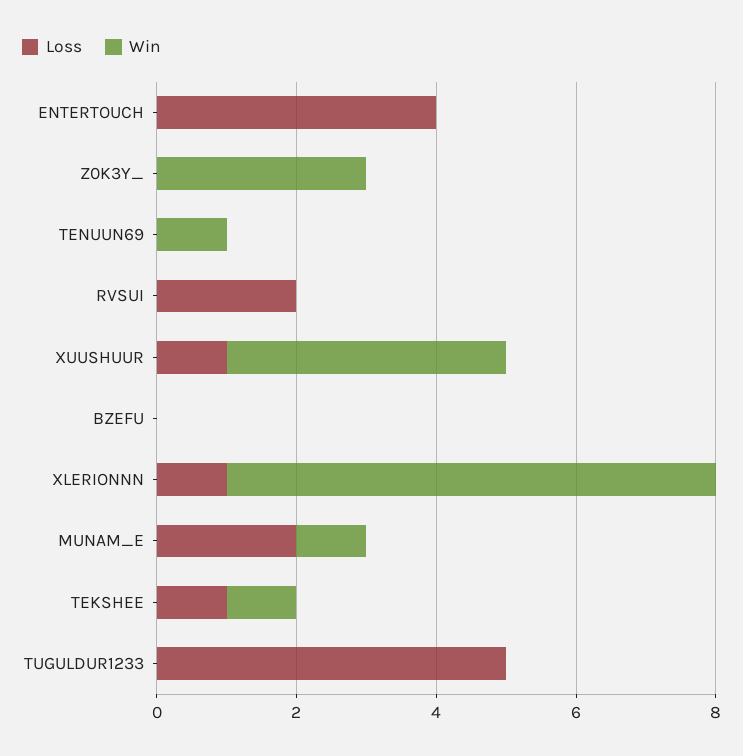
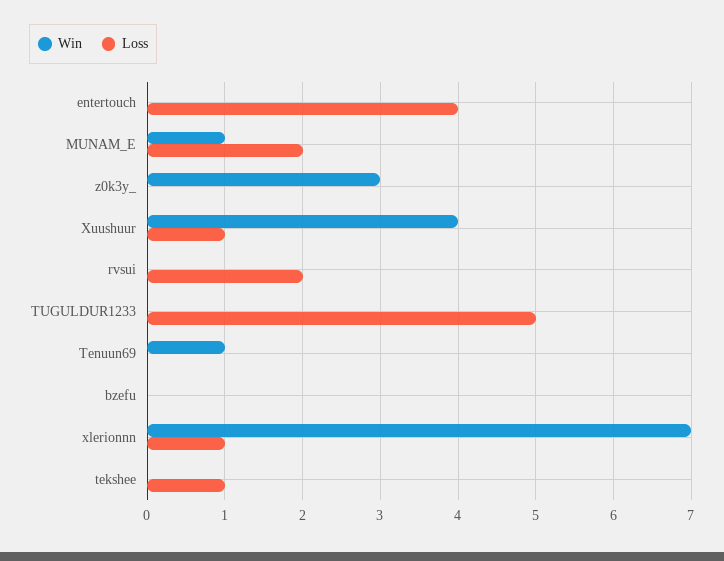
Win, TEKSHEE: 1 -> 0

